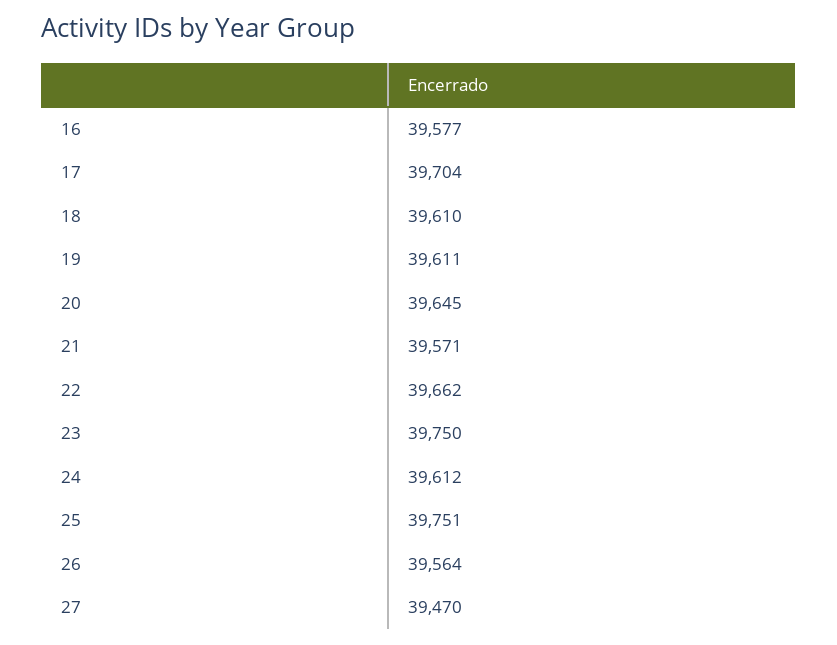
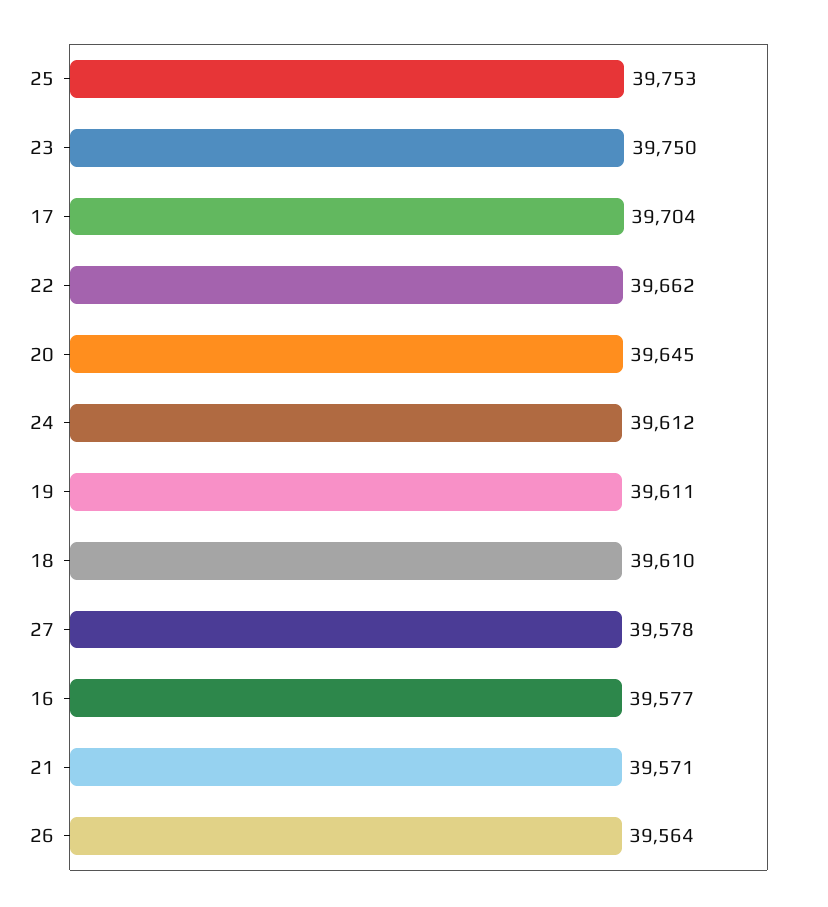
25: 39751 -> 39753
27: 39470 -> 39578

